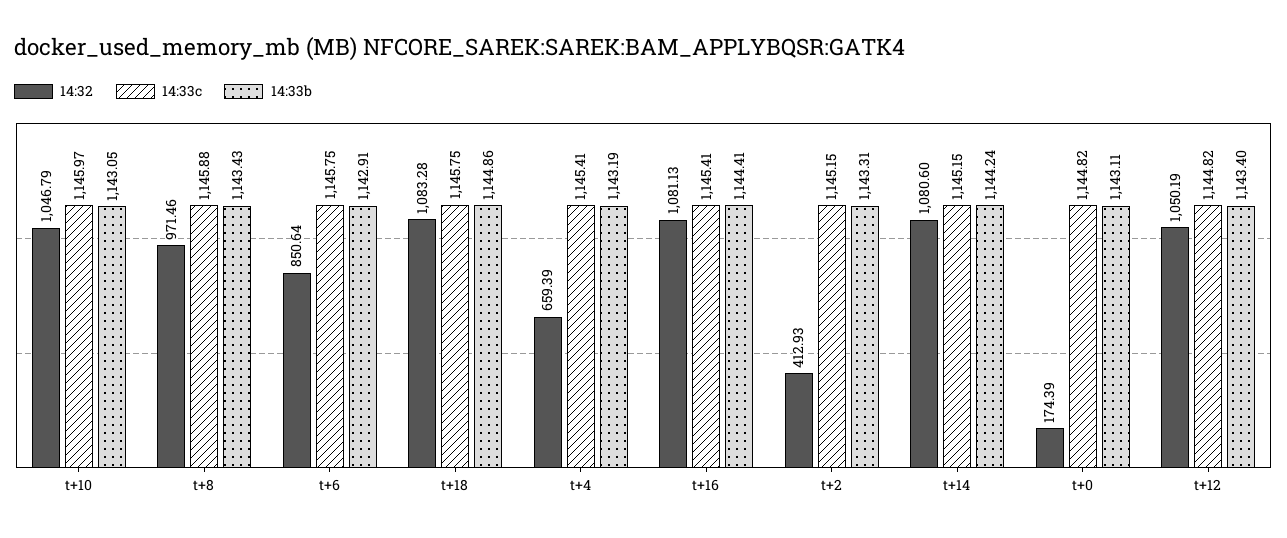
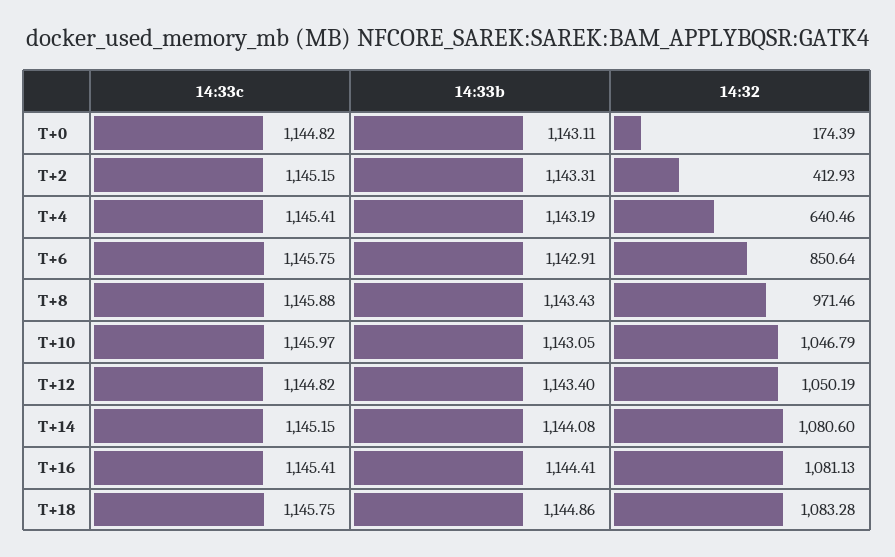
14:32, t+4: 659.39 -> 640.46
14:33b, t+14: 1144.24 -> 1144.08

